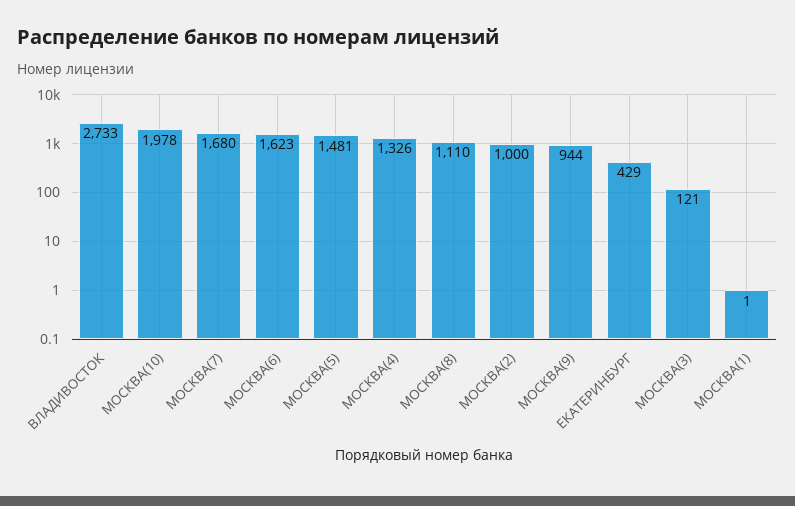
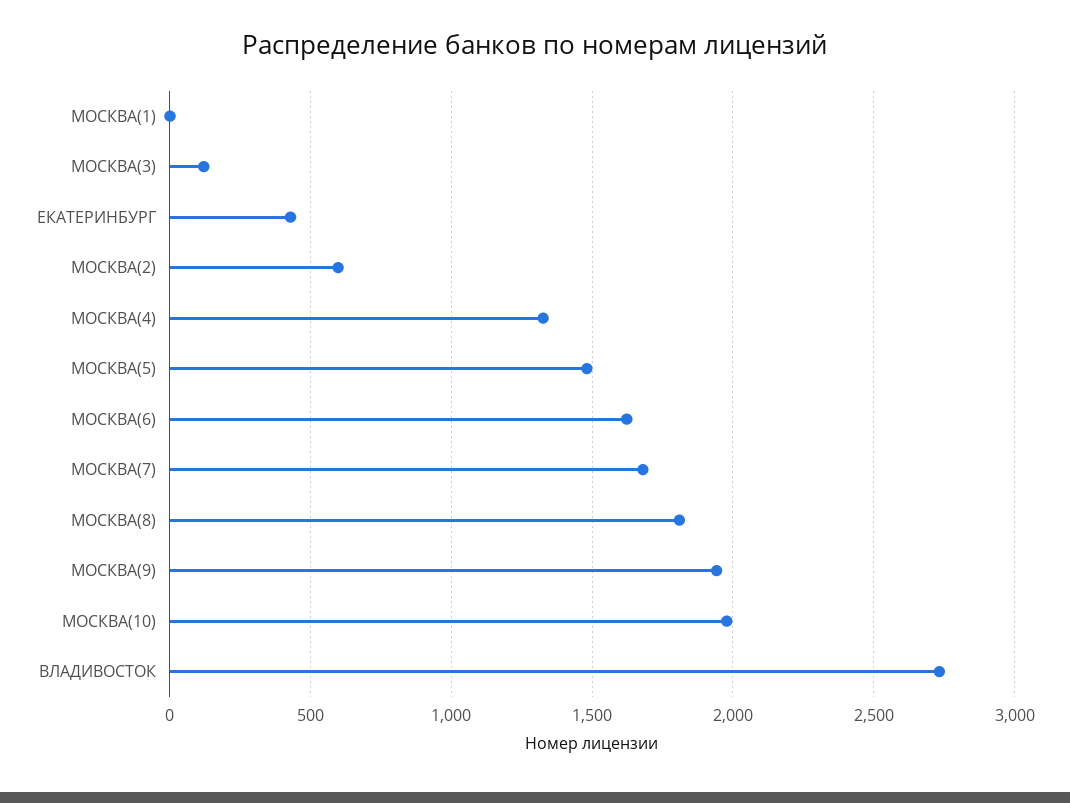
МОСКВА(8): 1110 -> 1800
МОСКВА(2): 1000 -> 600
МОСКВА(9): 944 -> 1950

